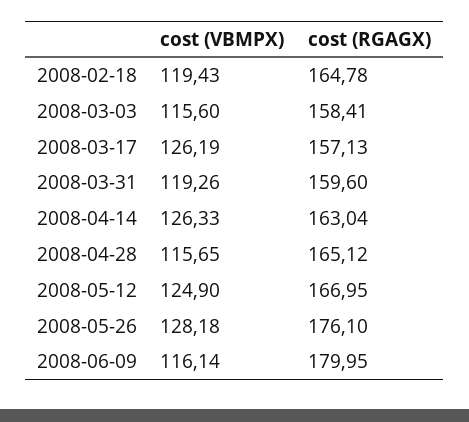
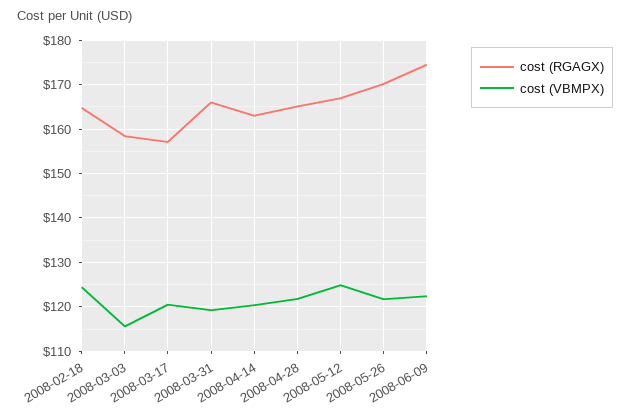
cost (VBMPX), 2008-02-18: 119.43 -> 124
cost (VBMPX), 2008-03-17: 126.19 -> 120
cost (RGAGX), 2008-03-31: 159.6 -> 166
cost (VBMPX), 2008-04-14: 126.33 -> 120
cost (VBMPX), 2008-04-28: 115.65 -> 122
cost (VBMPX), 2008-05-26: 128.18 -> 122
cost (RGAGX), 2008-05-26: 176.1 -> 170
cost (VBMPX), 2008-06-09: 116.14 -> 122
cost (RGAGX), 2008-06-09: 179.95 -> 174

